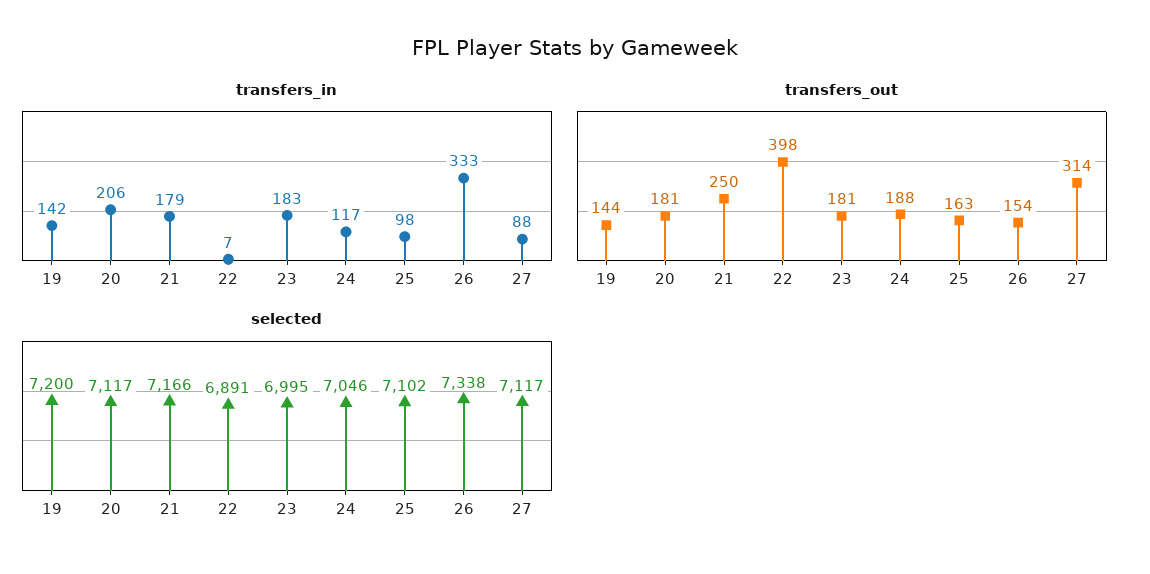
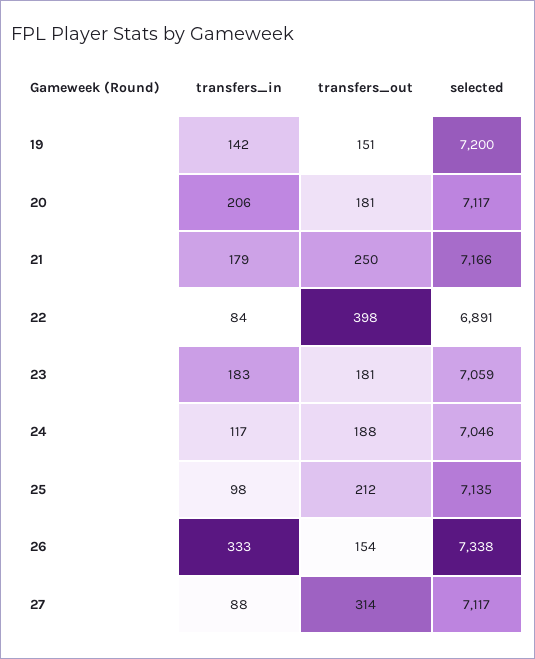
transfers_in, 22: 7 -> 84
transfers_out, 19: 144 -> 151
transfers_out, 25: 163 -> 212
selected, 23: 6995 -> 7059
selected, 25: 7102 -> 7135

